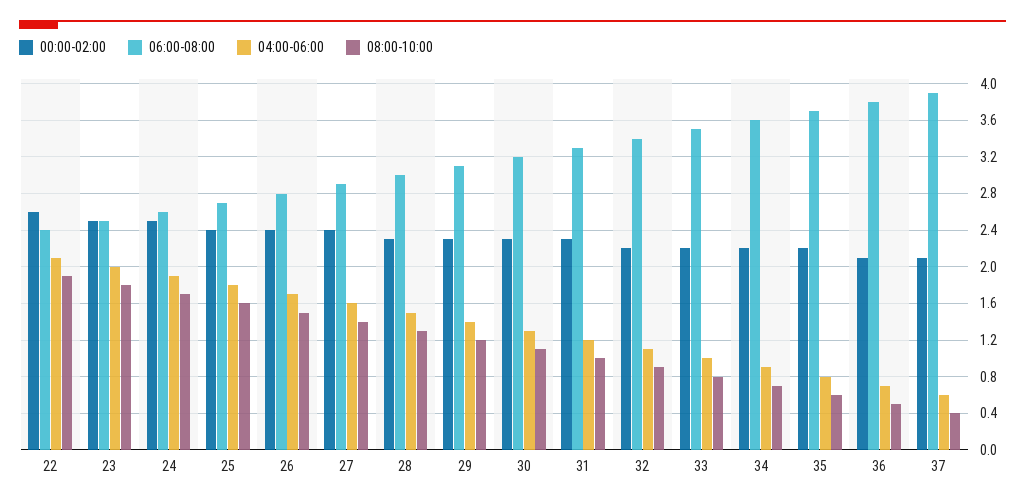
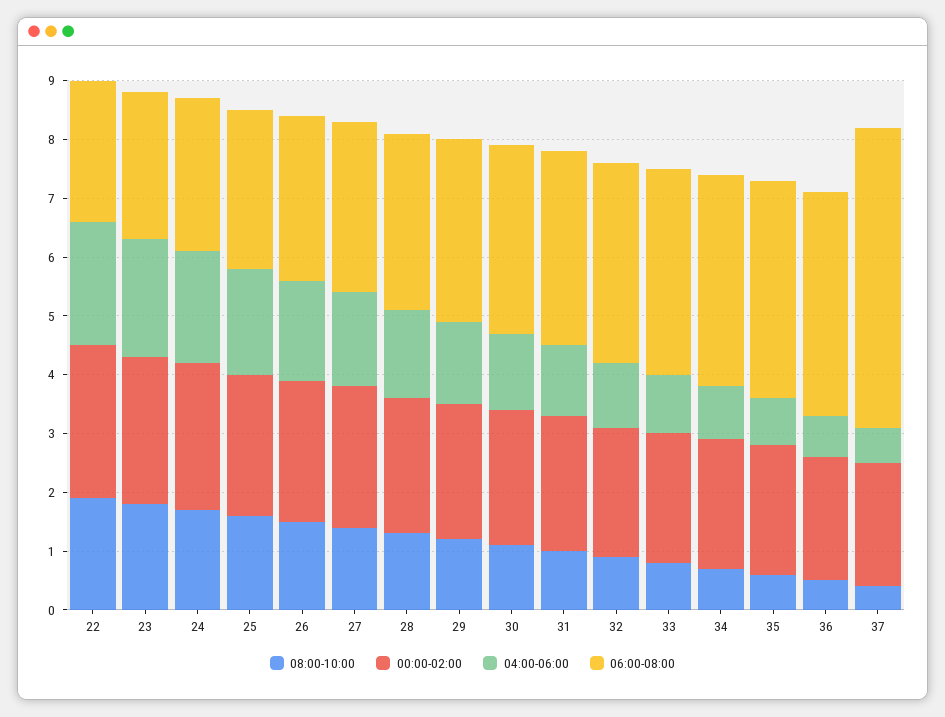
06:00-08:00, 37: 3.9 -> 5

